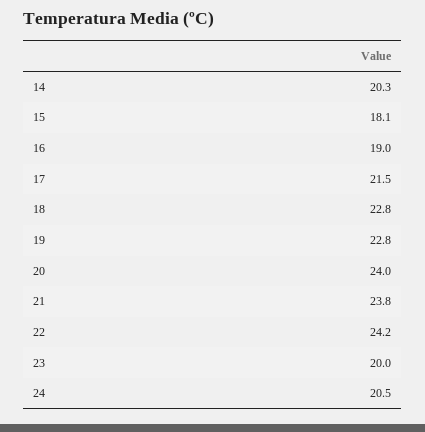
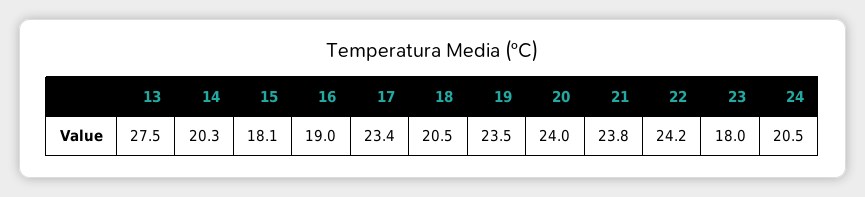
17: 21.5 -> 23.4
18: 22.8 -> 20.5
19: 22.8 -> 23.5
23: 20 -> 18
13: none -> 27.5

